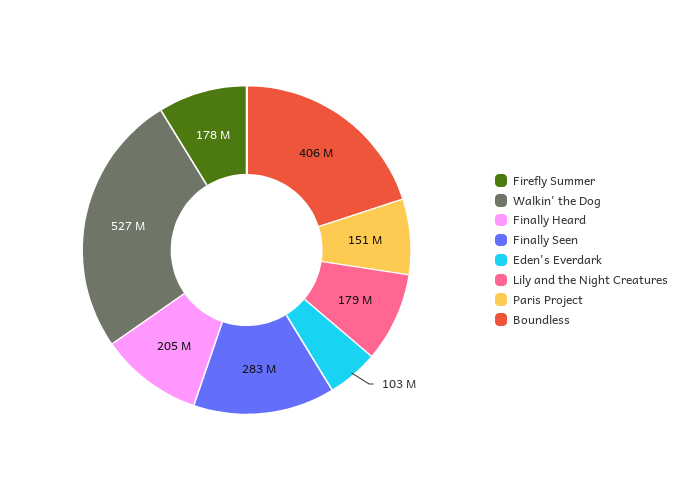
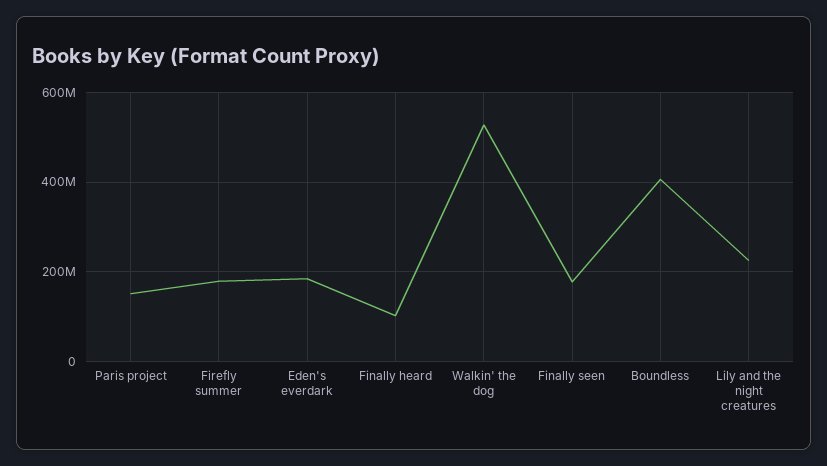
Finally Heard: 205000000 -> 100000000
Finally Seen: 283000000 -> 180000000
Eden's Everdark: 103000000 -> 180000000
Lily and the Night Creatures: 179000000 -> 220000000

